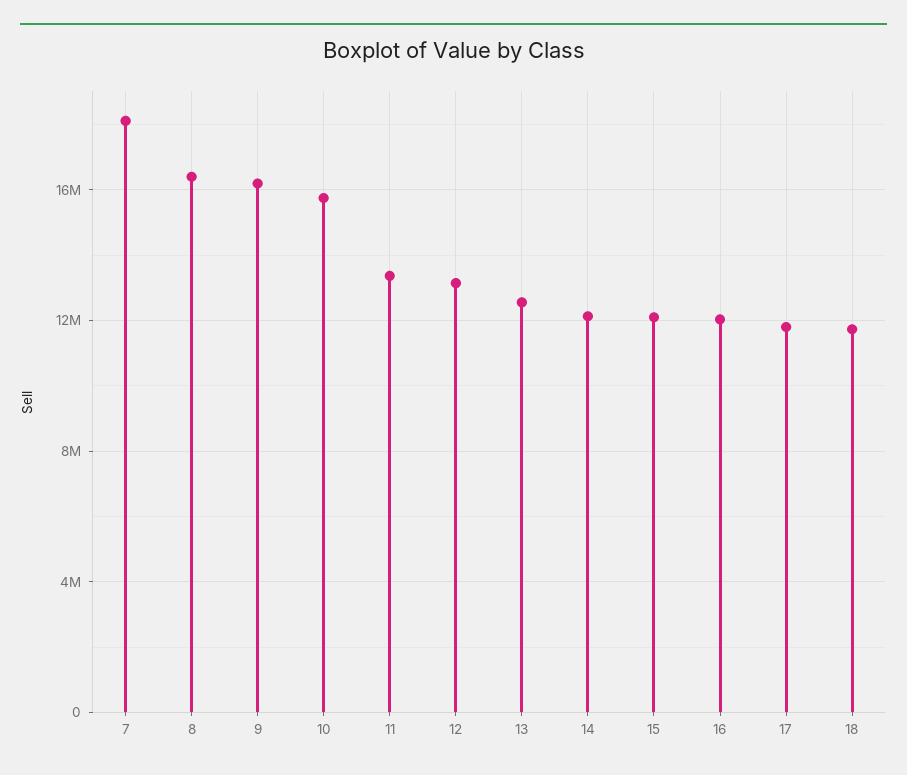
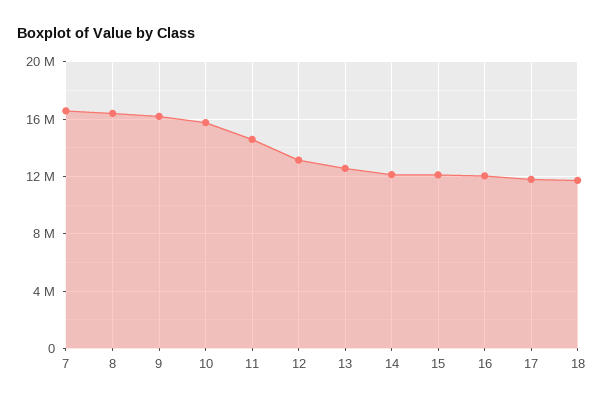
7: 18000000 -> 16500000
11: 13500000 -> 14500000

